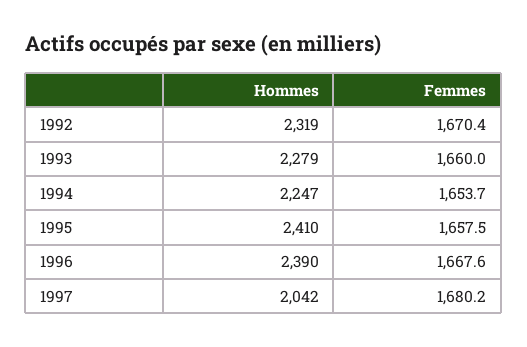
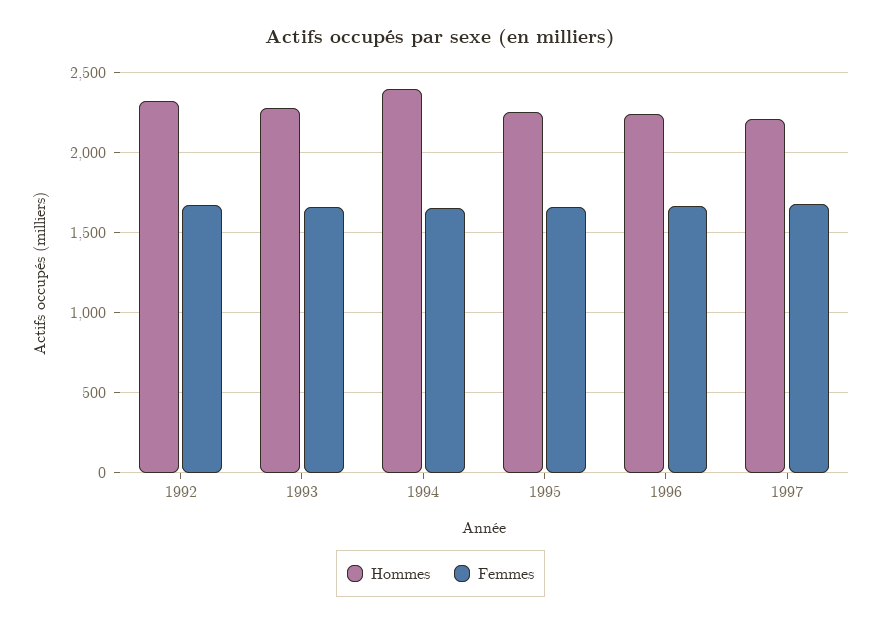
Hommes, 1994: 2247 -> 2400
Hommes, 1995: 2410 -> 2250
Hommes, 1996: 2390 -> 2250
Hommes, 1997: 2042 -> 2200

